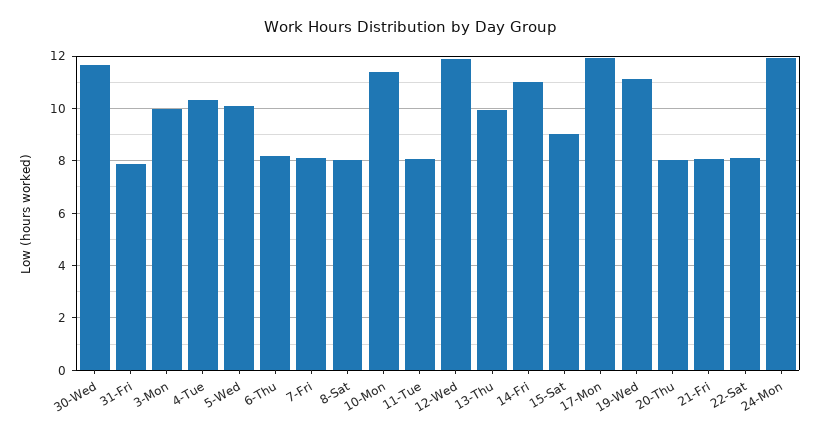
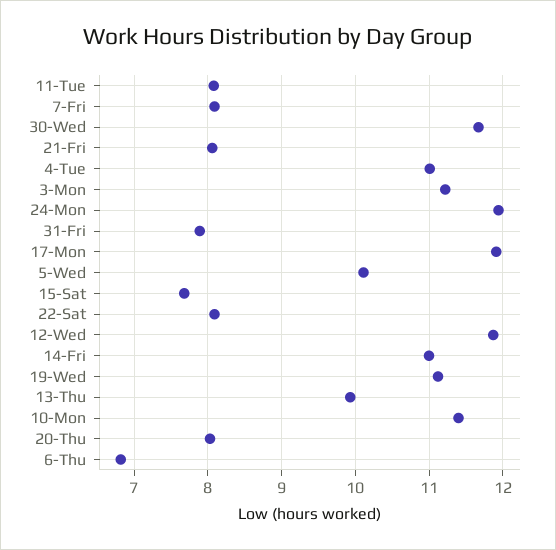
3-Mon: 10 -> 11.2
4-Tue: 10.25 -> 11
6-Thu: 8.25 -> 6.8
8-Sat: 8 -> none
15-Sat: 9 -> 7.7

